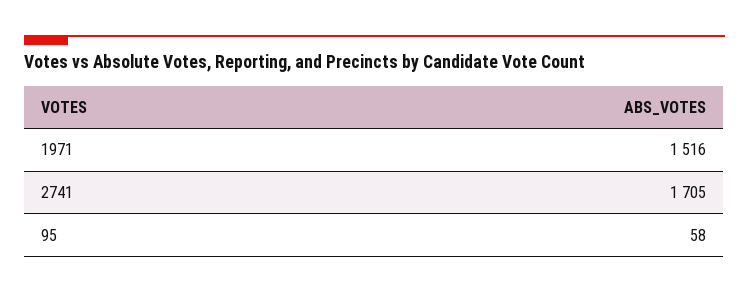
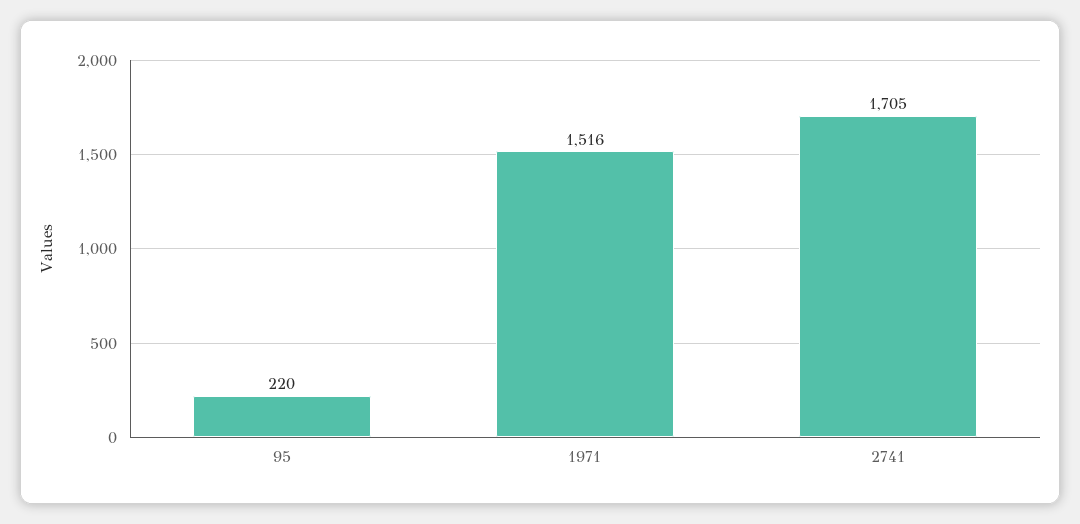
95: 58 -> 220

